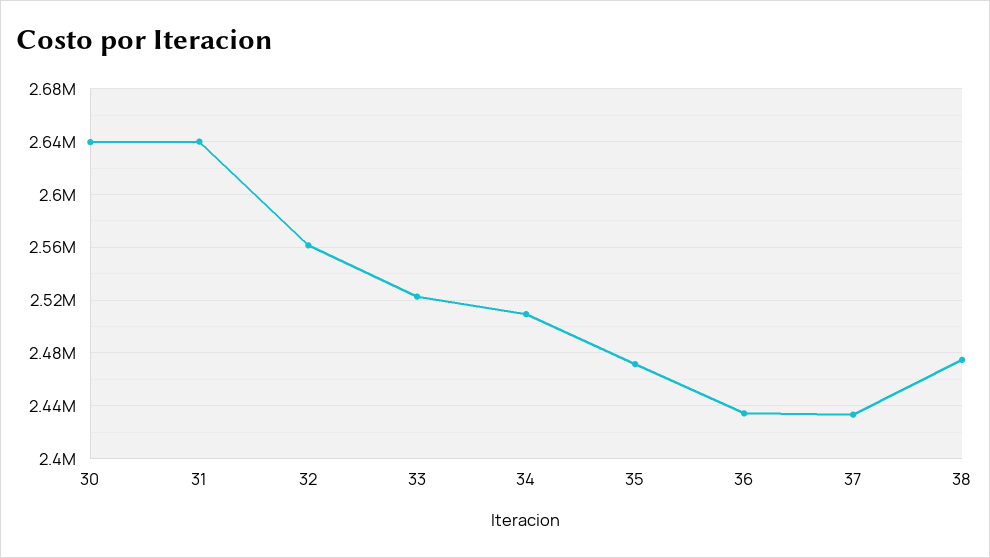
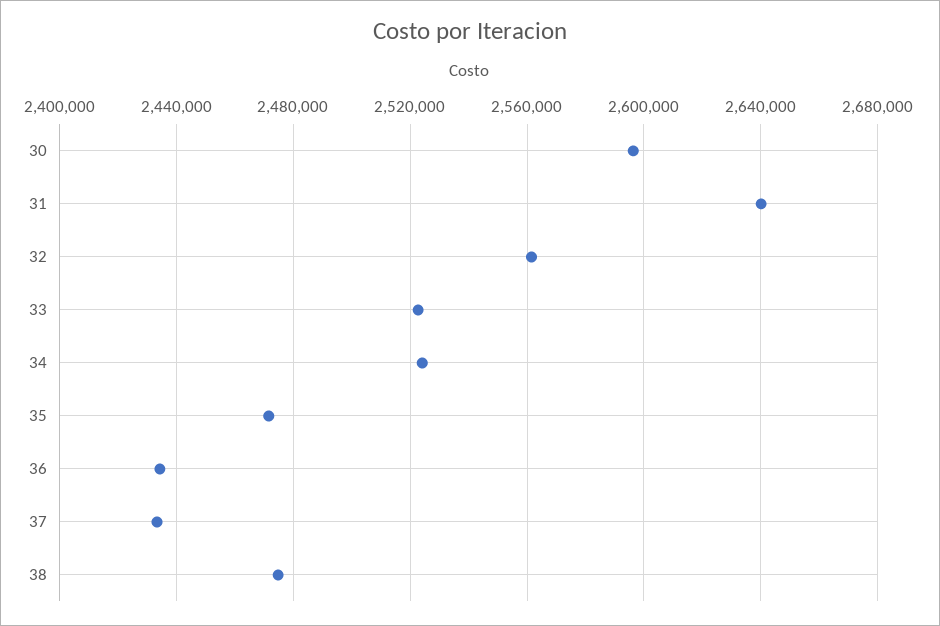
30: 2640000 -> 2595000
34: 2510000 -> 2525000

